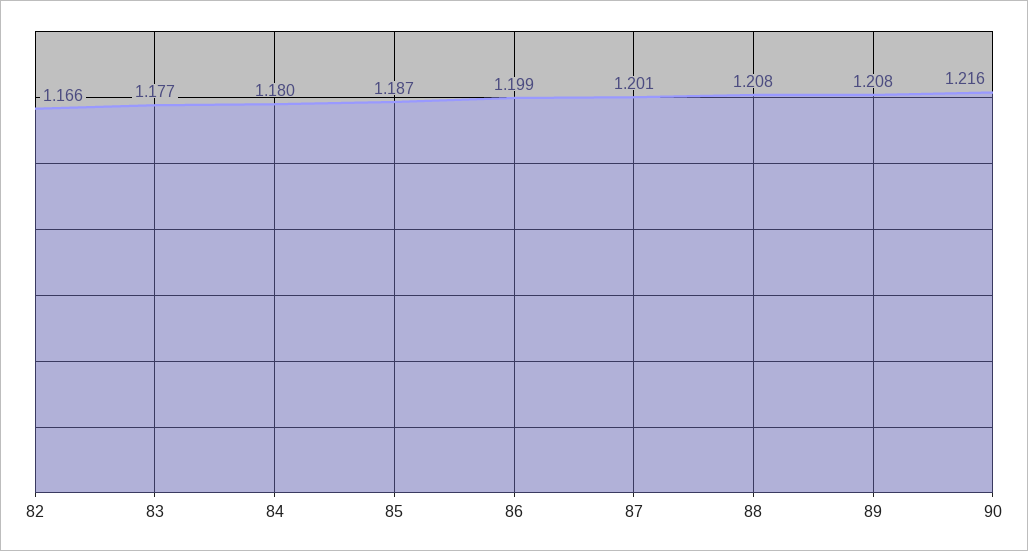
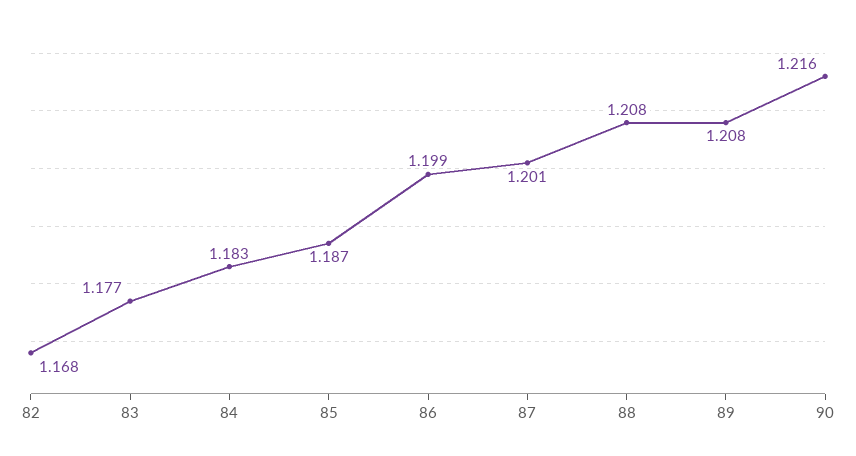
82: 1.166 -> 1.168
84: 1.18 -> 1.183

